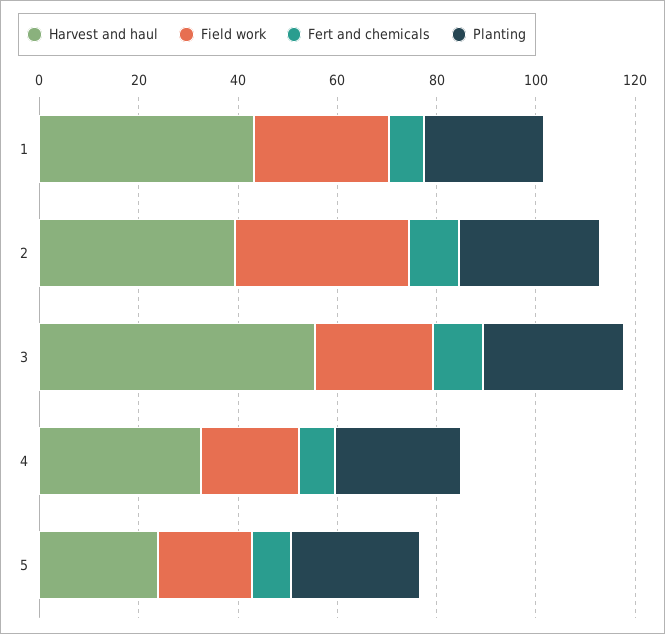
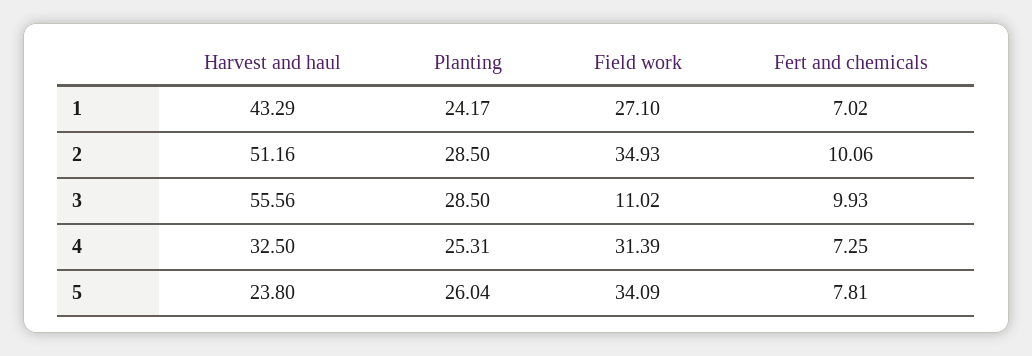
Harvest and haul, 2: 40 -> 51.16
Field work, 3: 25 -> 11.02
Field work, 4: 20 -> 31.39
Field work, 5: 20 -> 34.09

